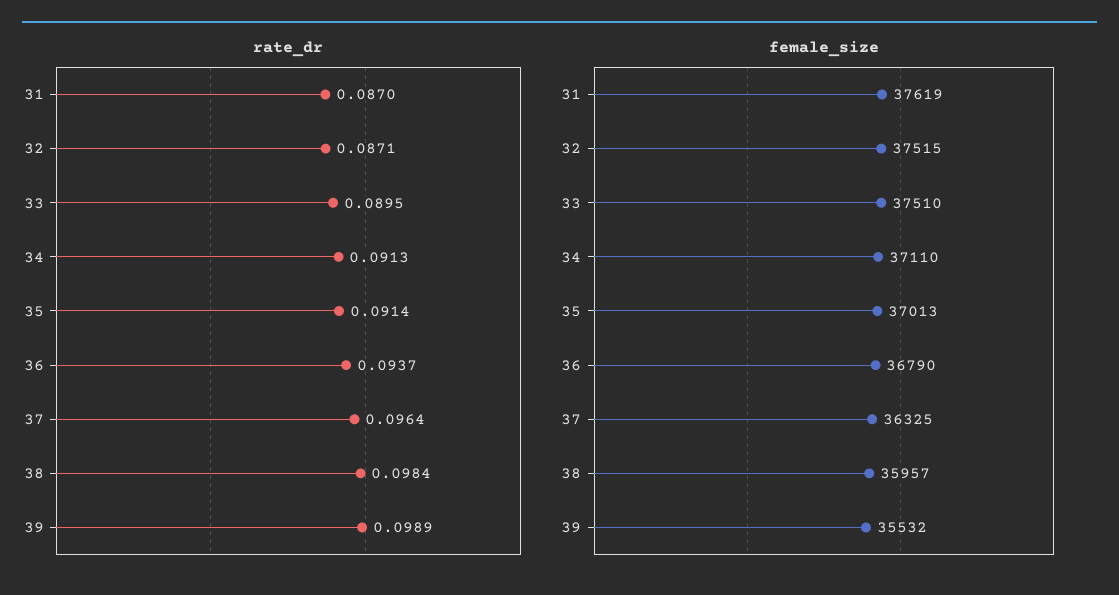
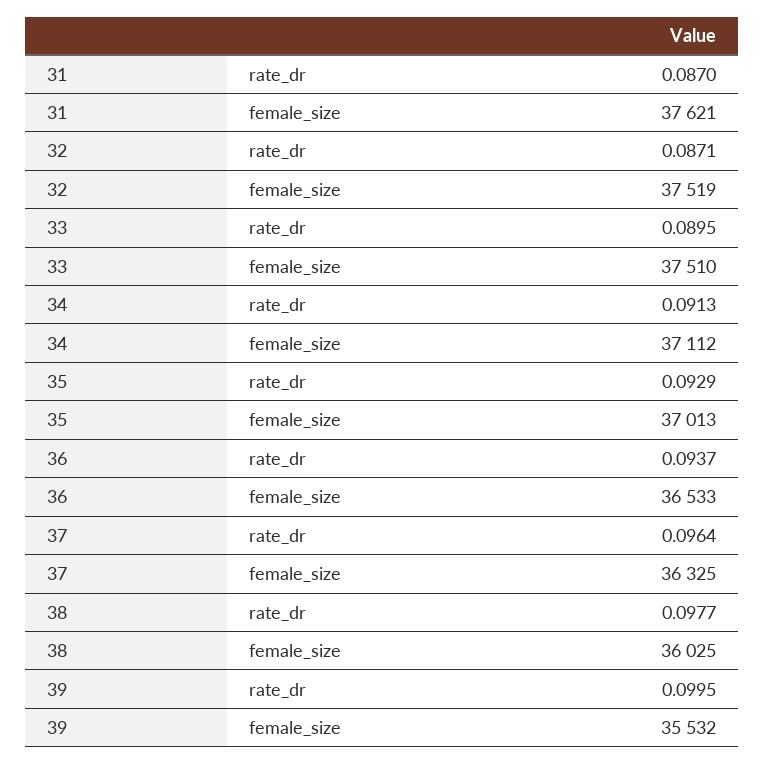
rate_dr, 35: 0.0914 -> 0.0929
rate_dr, 38: 0.0984 -> 0.0977
rate_dr, 39: 0.0989 -> 0.0995
female_size, 31: 37619 -> 37621
female_size, 32: 37515 -> 37519
female_size, 34: 37110 -> 37112
female_size, 36: 36790 -> 36533
female_size, 38: 35957 -> 36025

